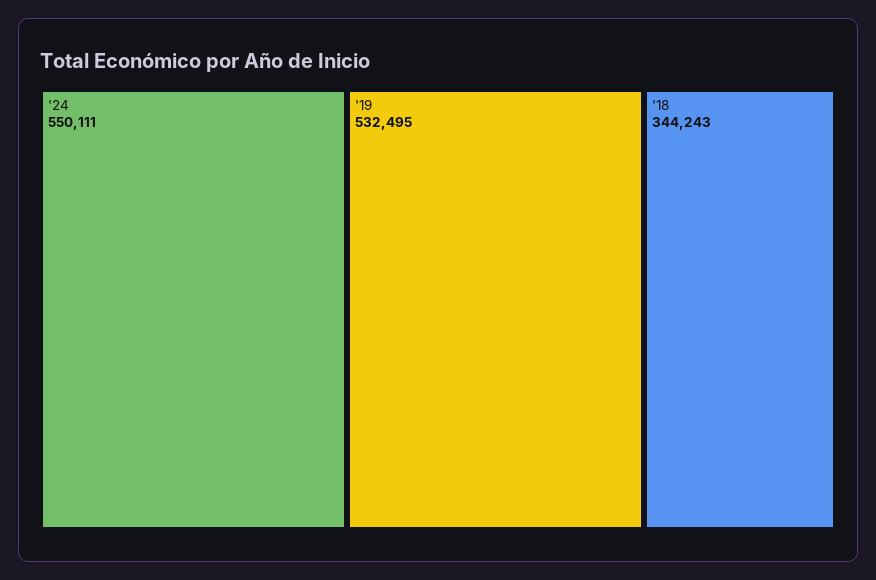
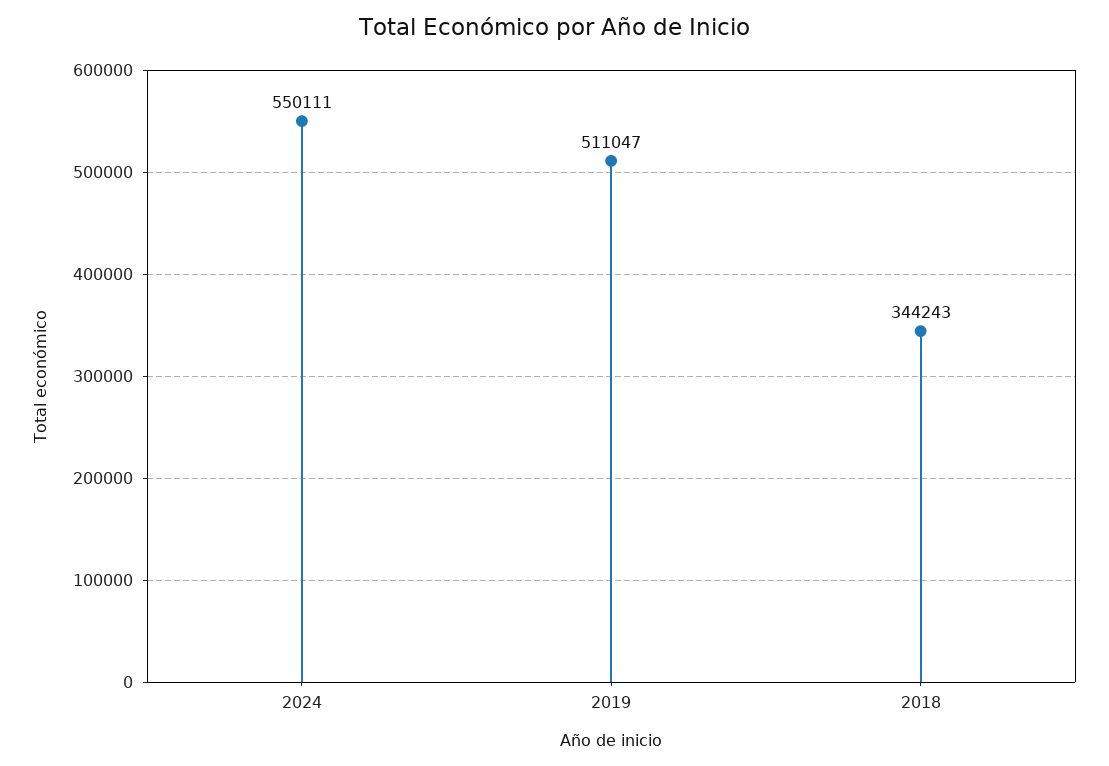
'19: 532495 -> 511047

